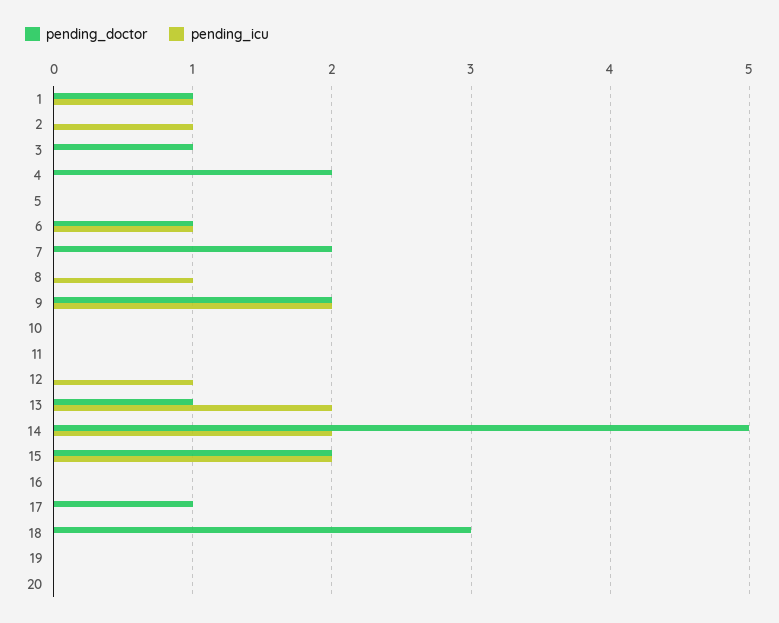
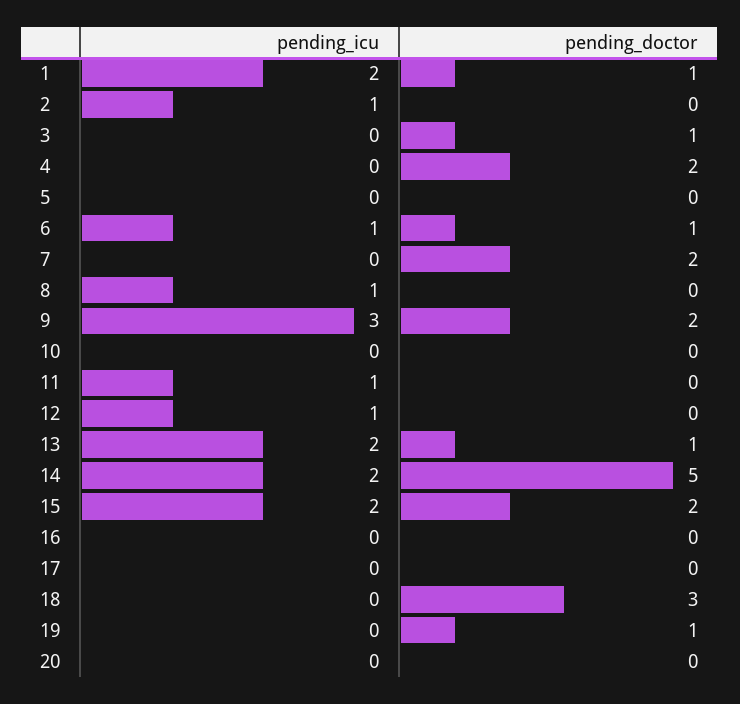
pending_icu, 1: 1 -> 2
pending_icu, 9: 2 -> 3
pending_icu, 11: 0 -> 1
pending_doctor, 17: 1 -> 0
pending_doctor, 19: 0 -> 1

